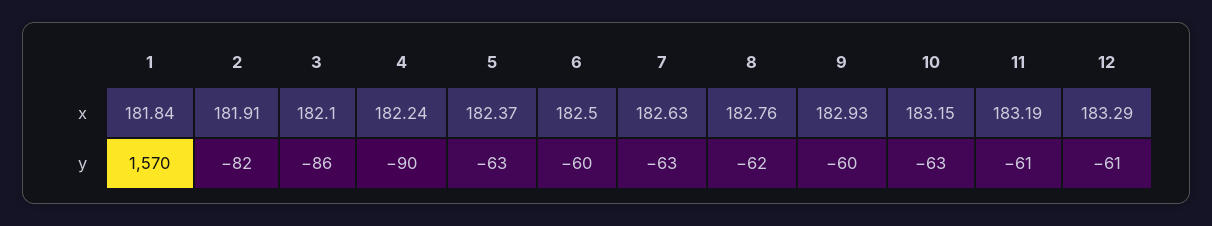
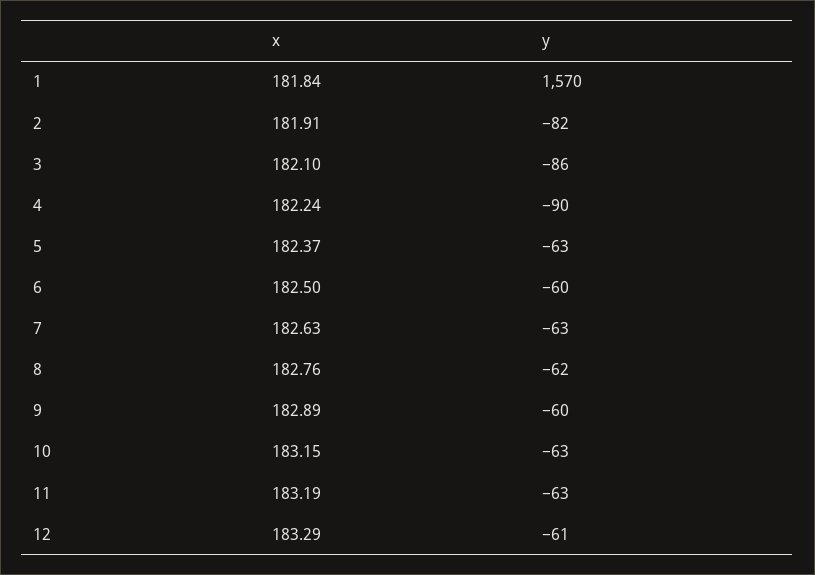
9, x: 182.93 -> 182.89
11, y: -61 -> -63

